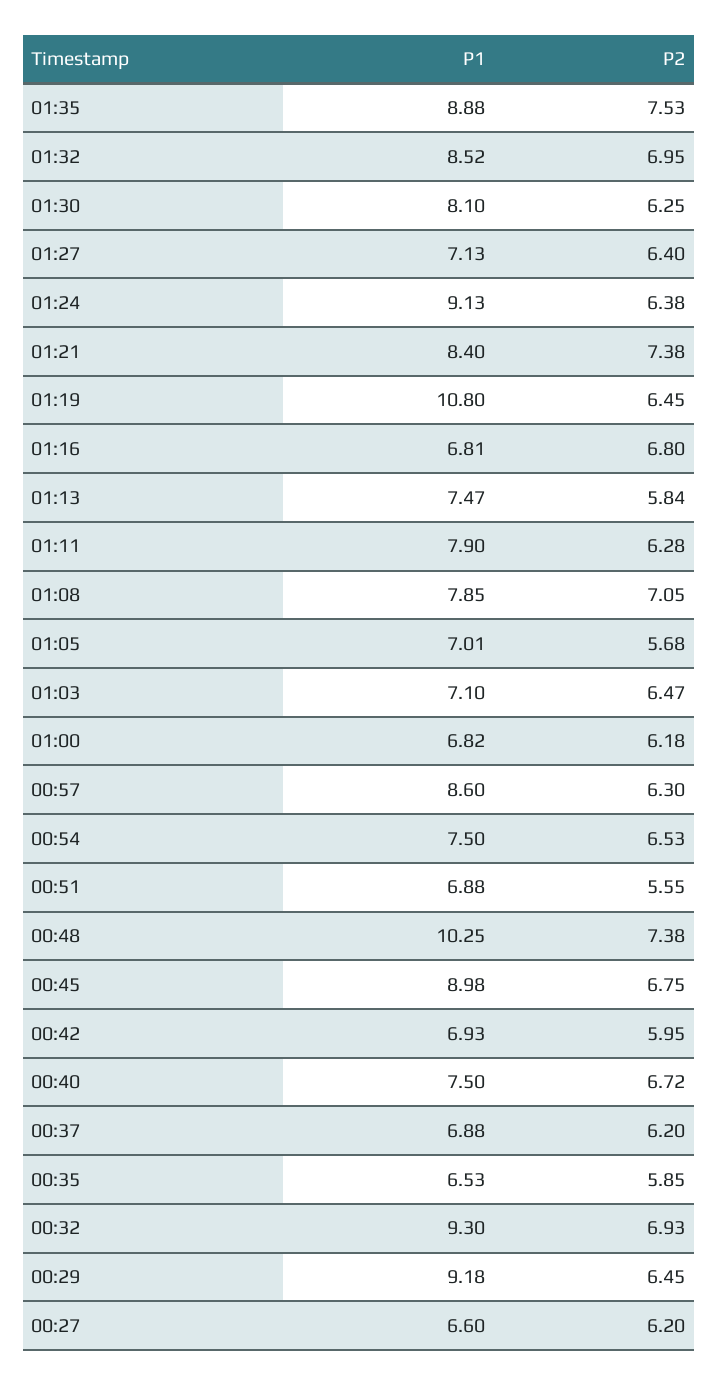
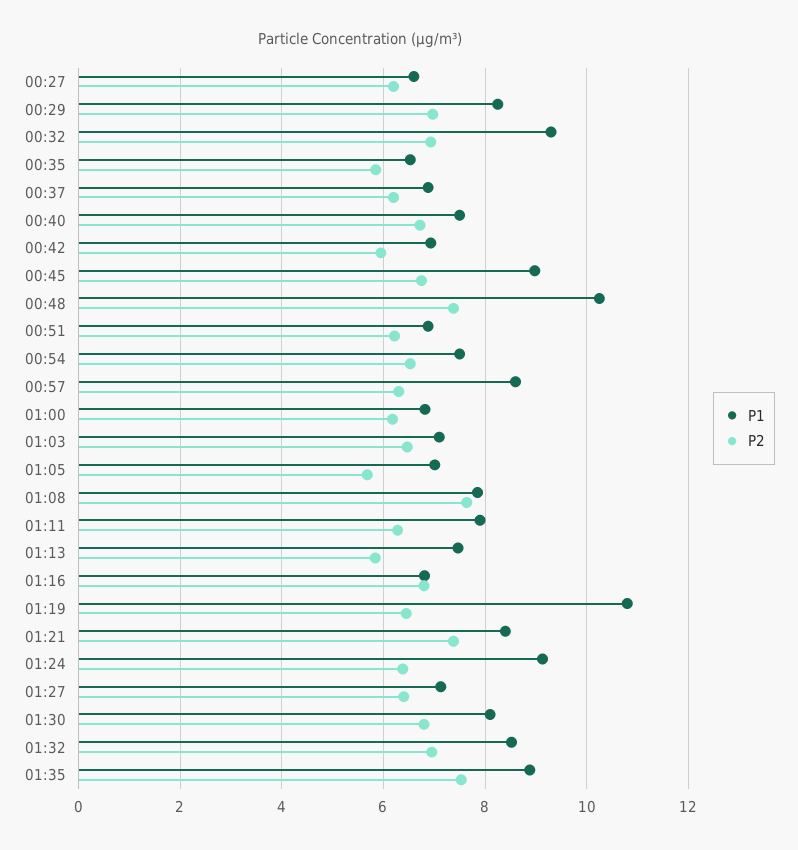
P2, 01:30: 6.25 -> 6.8
P2, 01:08: 7.05 -> 7.6
P2, 00:51: 5.55 -> 6.2
P1, 00:29: 9.18 -> 8.2
P2, 00:29: 6.45 -> 7

